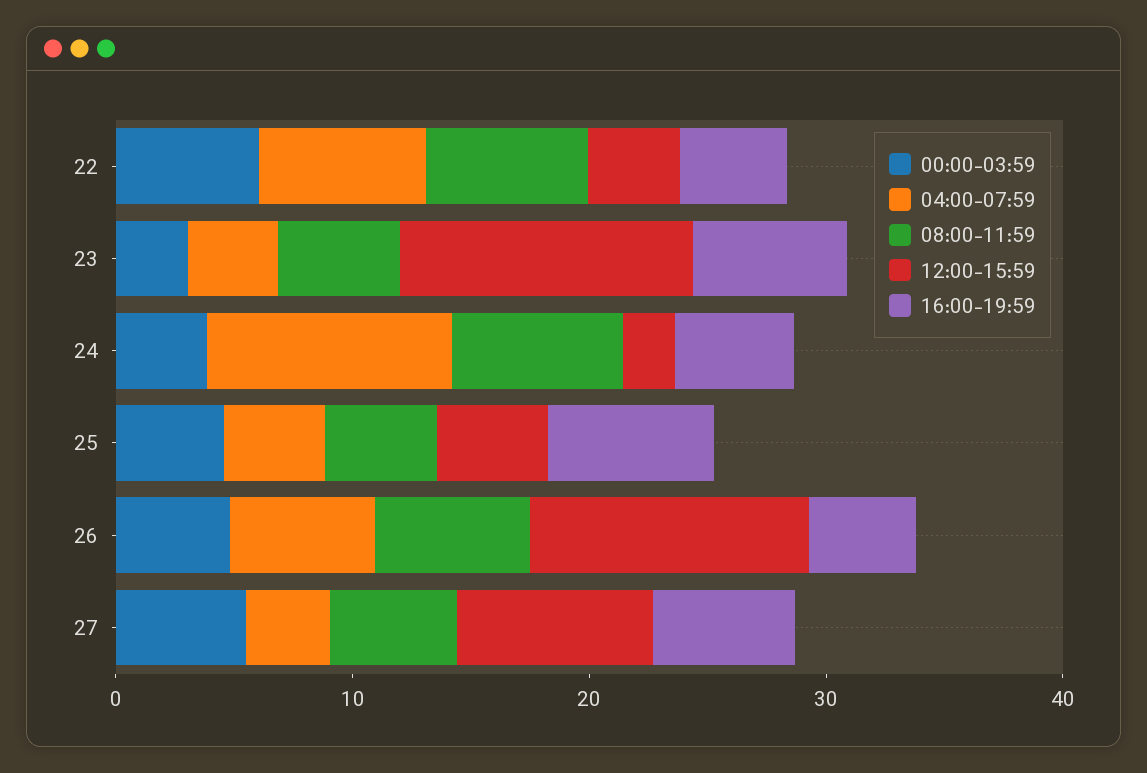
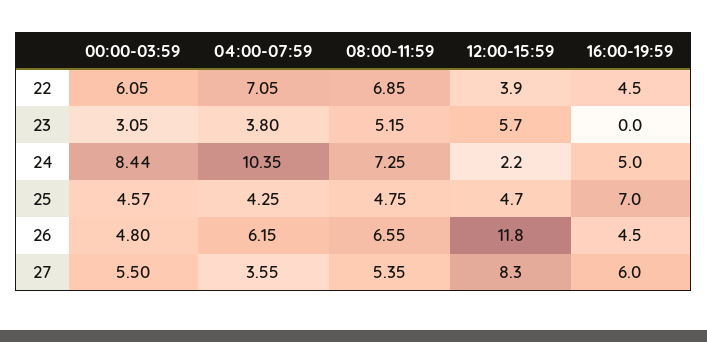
12:00-15:59, 23: 12 -> 5.7
16:00-19:59, 23: 6 -> 0
00:00-03:59, 24: 4 -> 8.44

